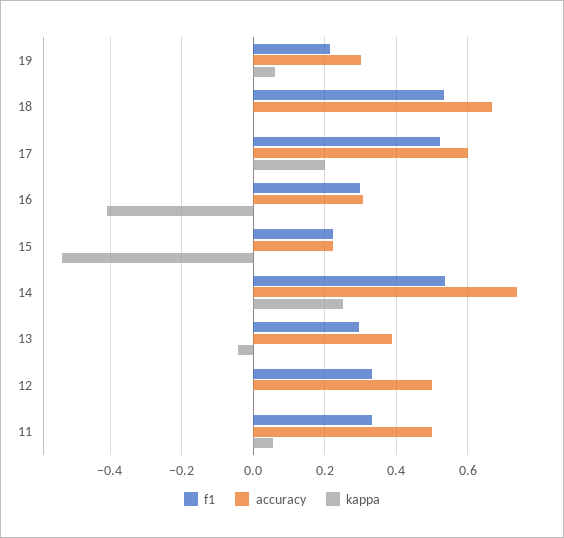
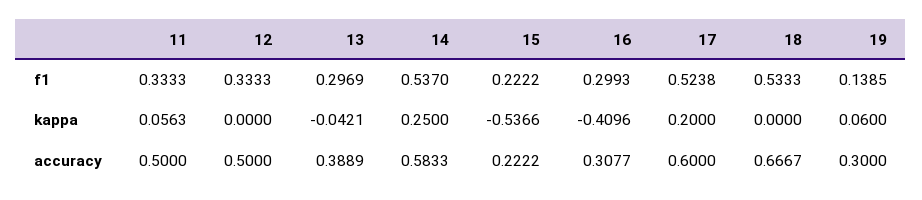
f1, 19: 0.22 -> 0.1385
accuracy, 14: 0.74 -> 0.5833

